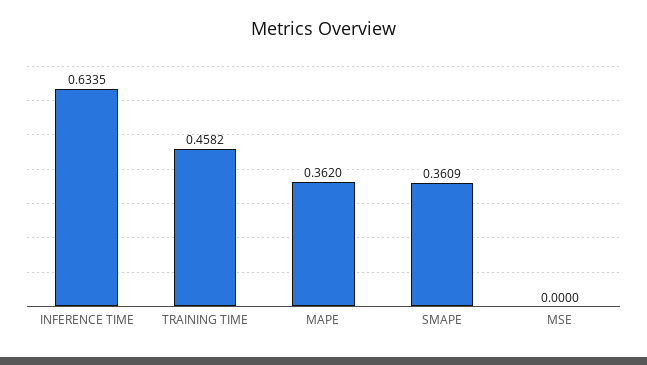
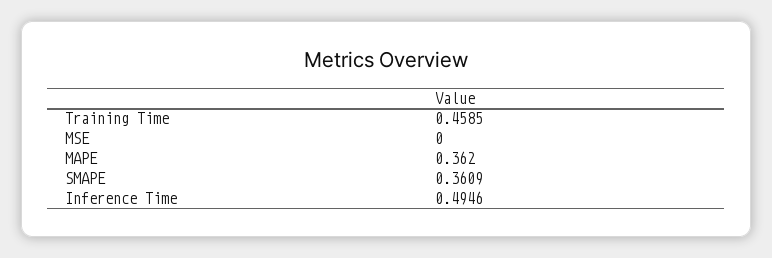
INFERENCE TIME: 0.6335 -> 0.4946
TRAINING TIME: 0.4582 -> 0.4585

